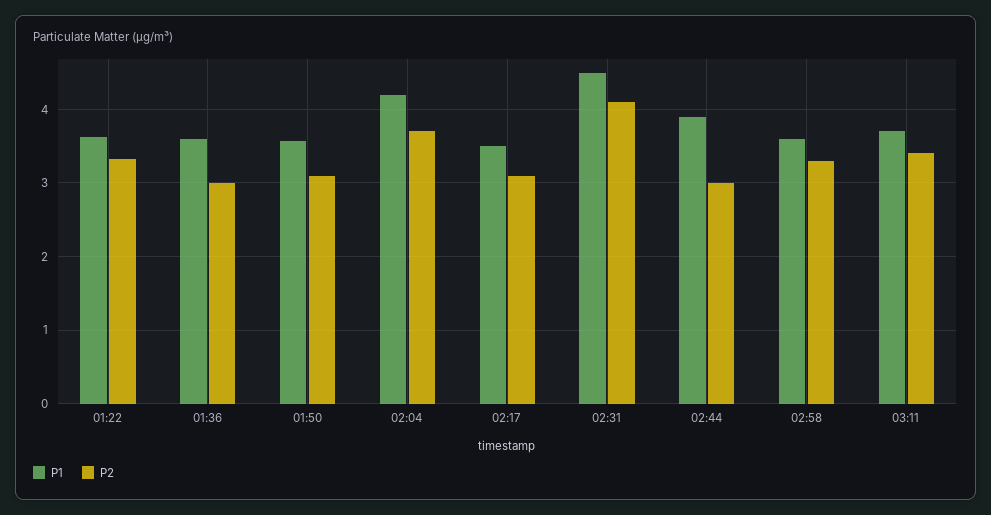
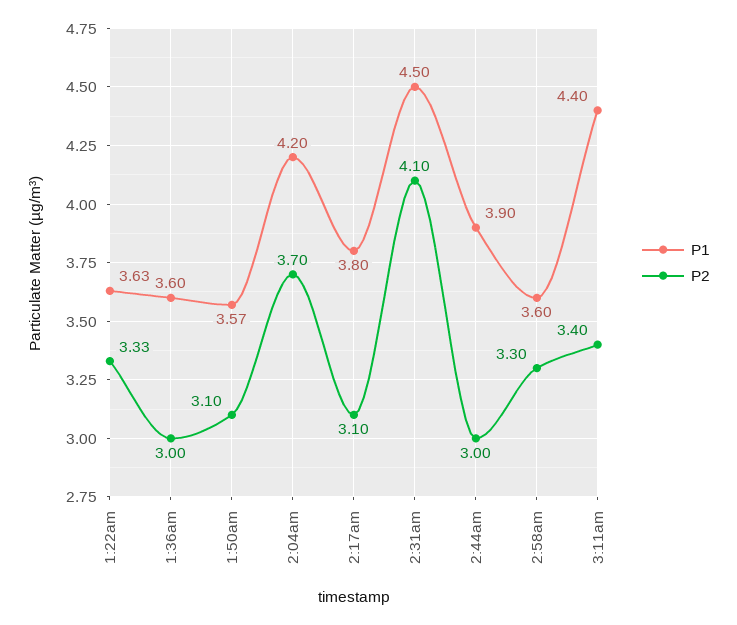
P1, 02:17: 3.5 -> 3.8
P1, 03:11: 3.7 -> 4.4

